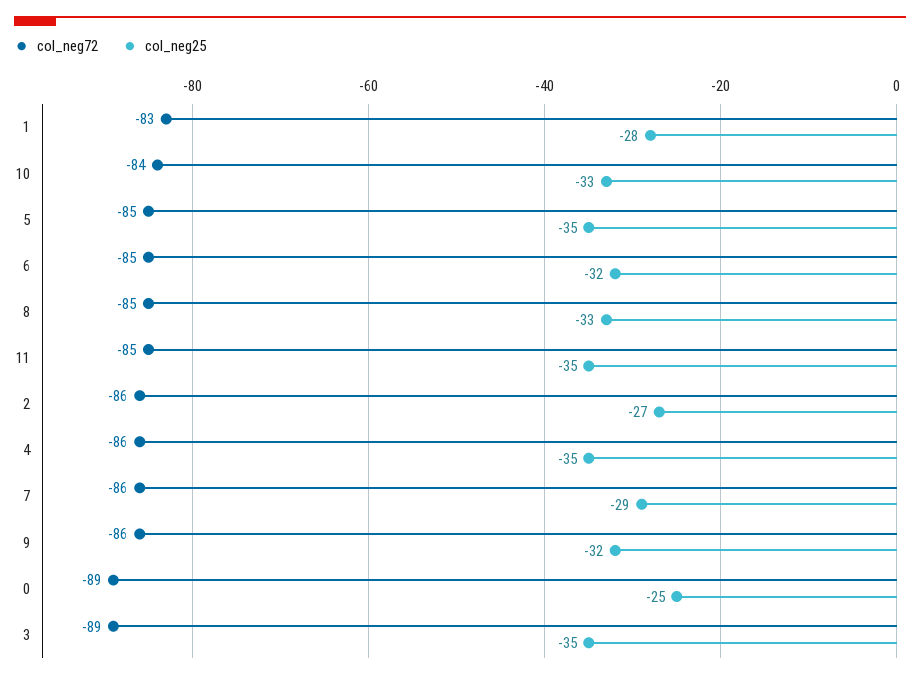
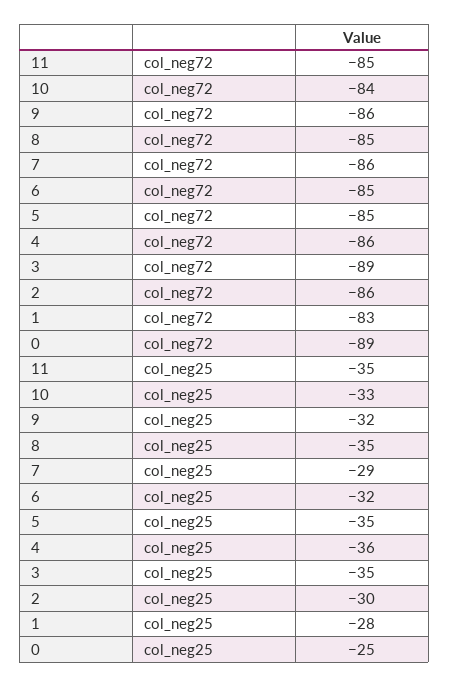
col_neg25, 8: -33 -> -35
col_neg25, 2: -27 -> -30
col_neg25, 4: -35 -> -36

